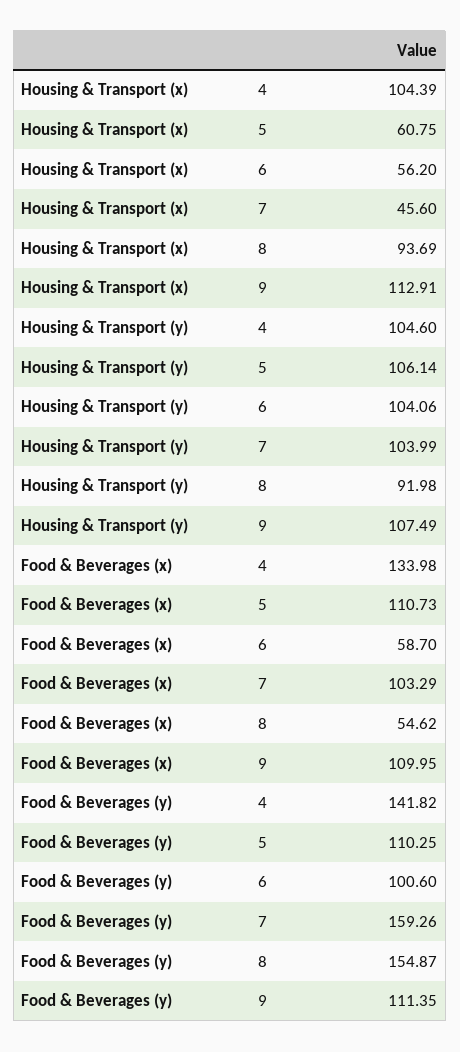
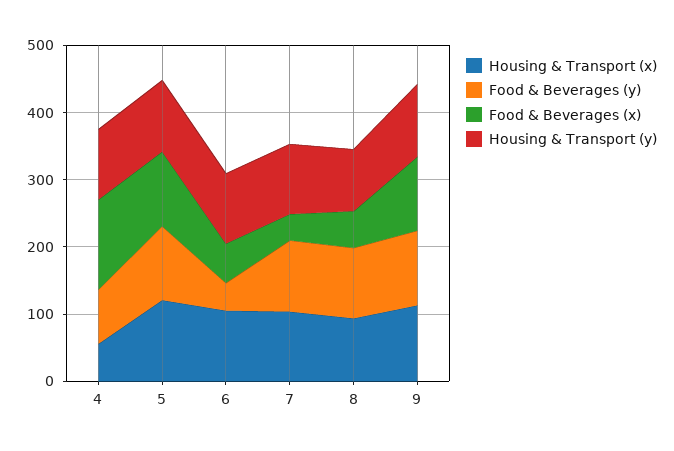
Housing & Transport (x), 4: 104.39 -> 60
Housing & Transport (x), 5: 60.75 -> 120
Housing & Transport (x), 6: 56.2 -> 100
Housing & Transport (x), 7: 45.6 -> 100
Food & Beverages (x), 7: 103.29 -> 40
Food & Beverages (y), 4: 141.82 -> 80
Food & Beverages (y), 6: 100.6 -> 40
Food & Beverages (y), 7: 159.26 -> 100
Food & Beverages (y), 8: 154.87 -> 100

